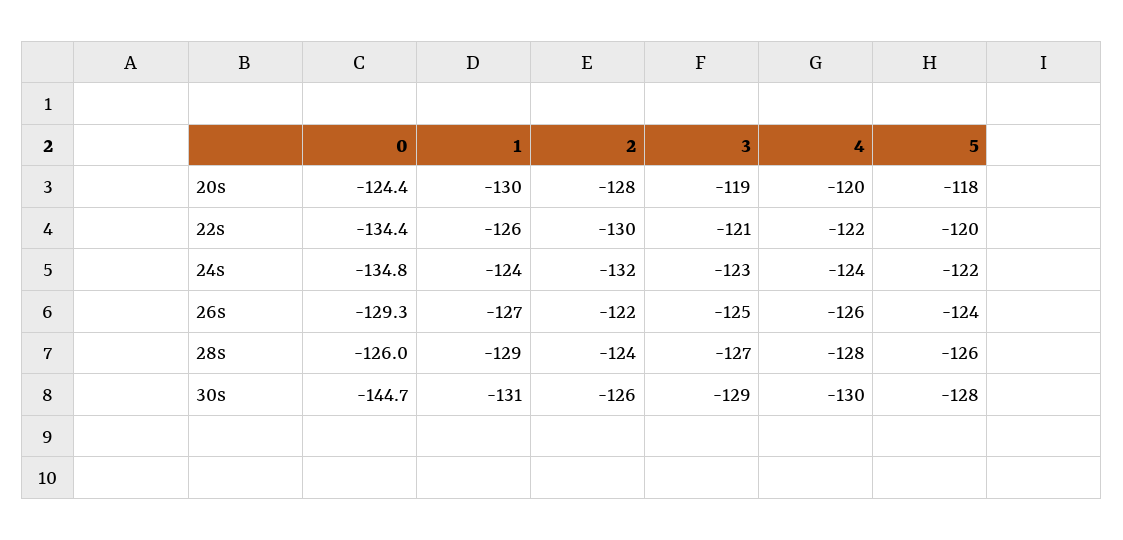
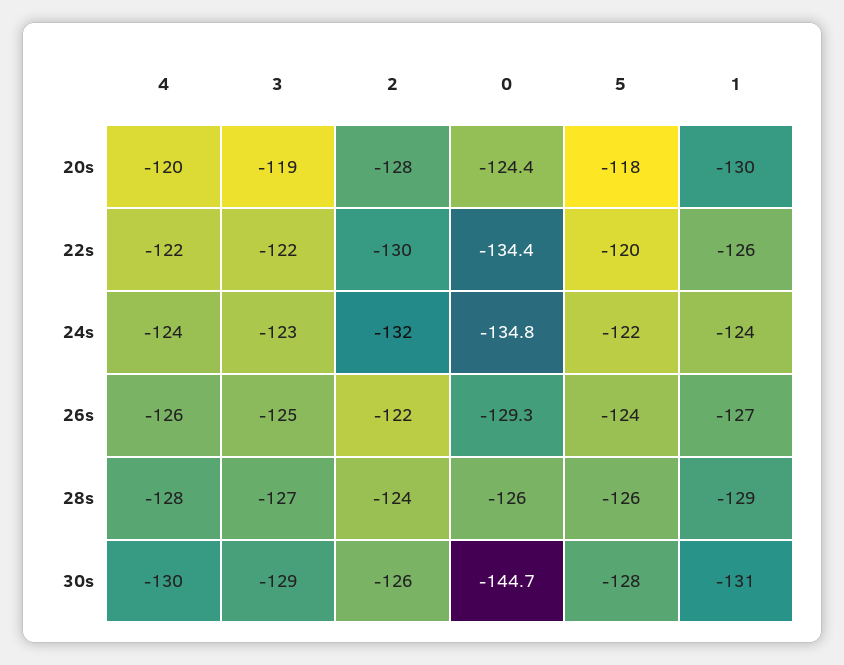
3, 22s: -121 -> -122

